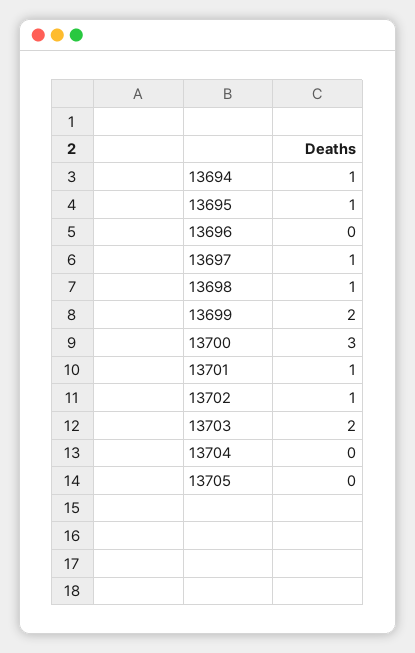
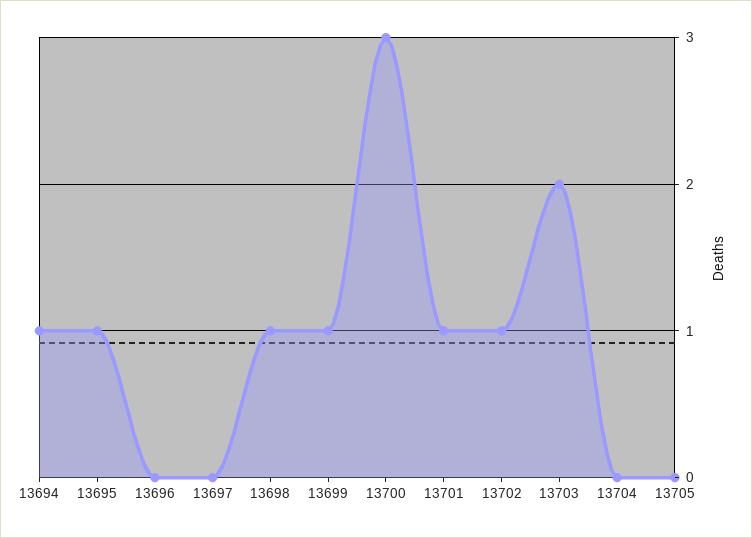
13697: 1 -> 0
13699: 2 -> 1

